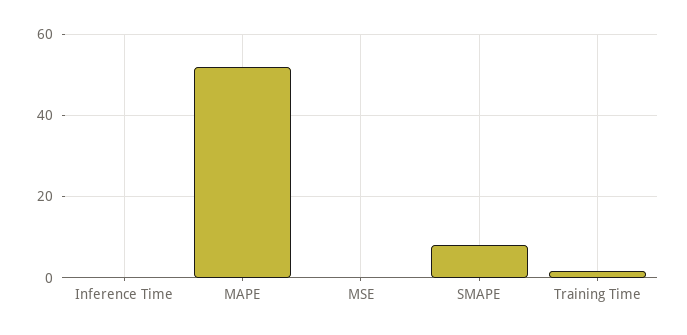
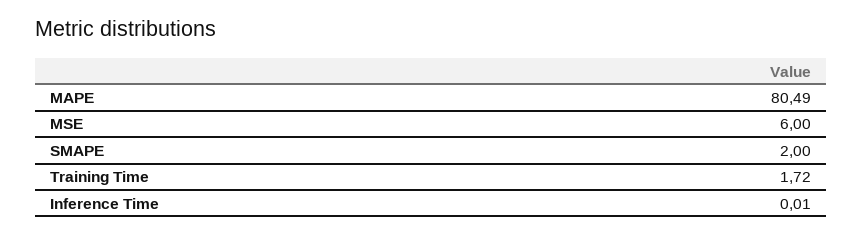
MAPE: 52 -> 80.49
MSE: 0 -> 6
SMAPE: 8 -> 2

